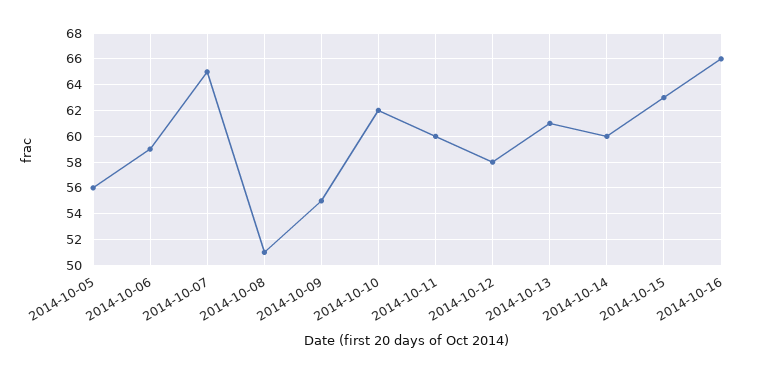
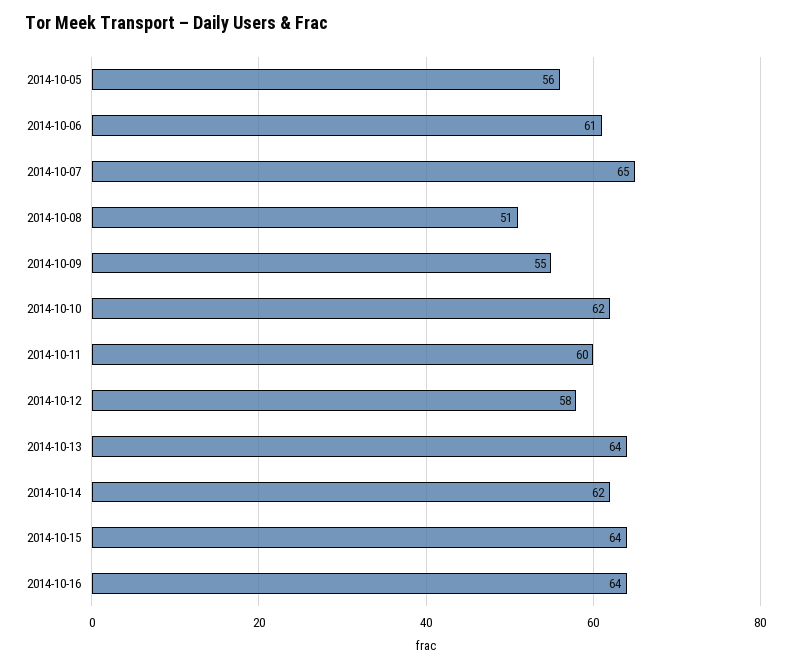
2014-10-06: 59 -> 61
2014-10-13: 61 -> 64
2014-10-14: 60 -> 62
2014-10-15: 63 -> 64
2014-10-16: 66 -> 64

